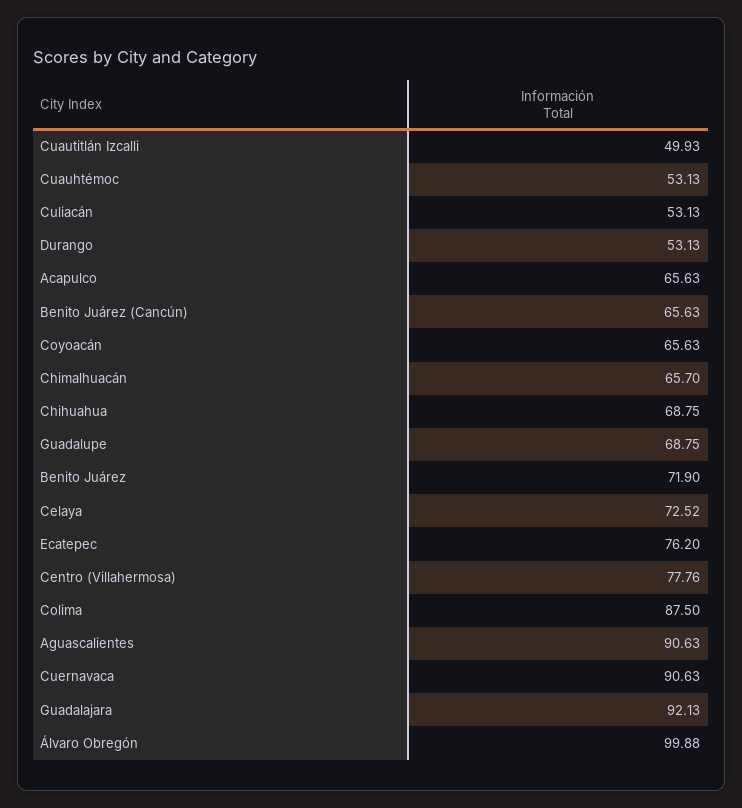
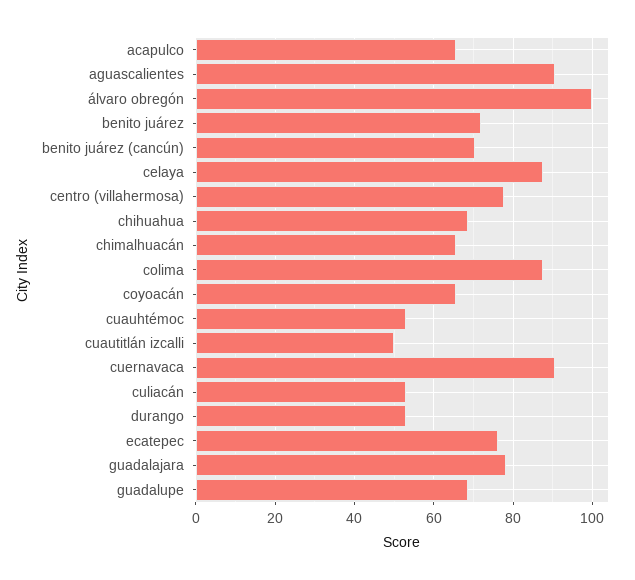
Benito Juárez (Cancún): 65.63 -> 70
Celaya: 72.52 -> 88
Guadalajara: 92.13 -> 78

